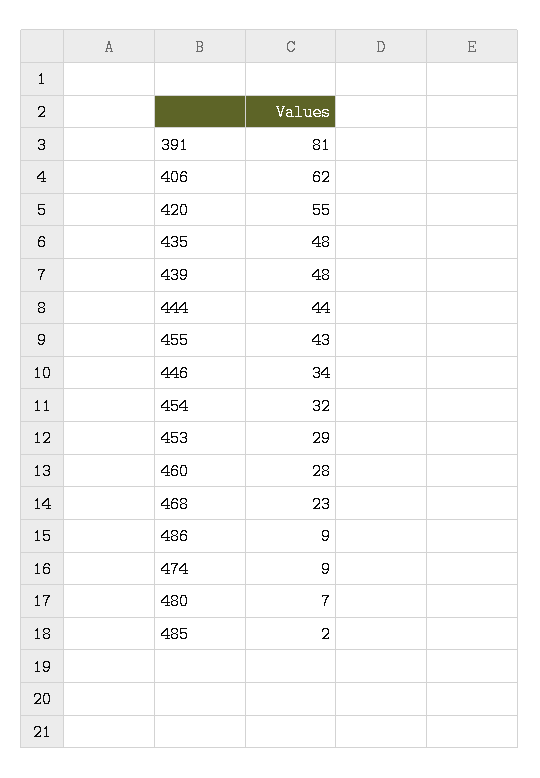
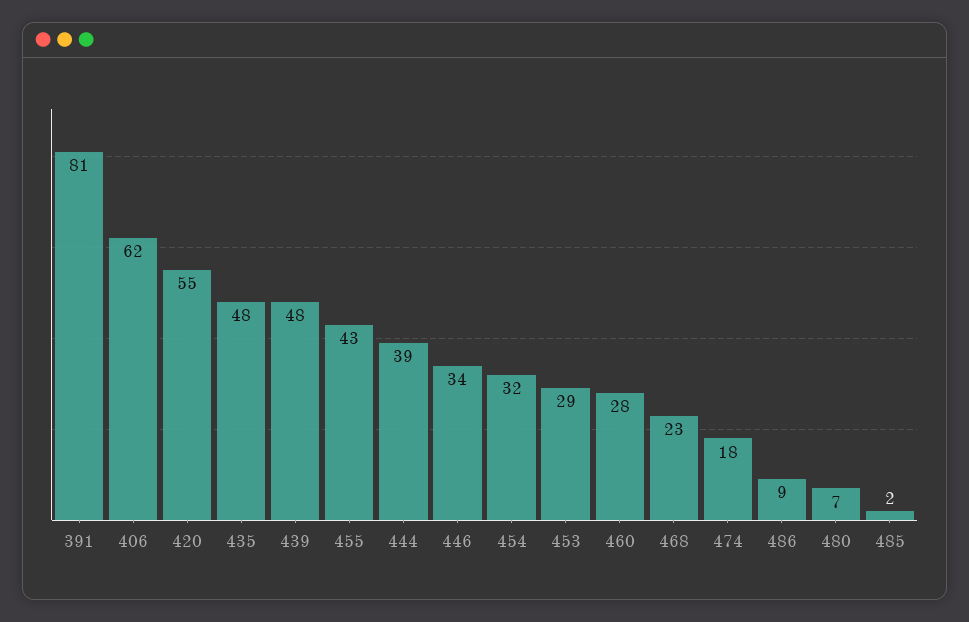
444: 44 -> 39
474: 9 -> 18

